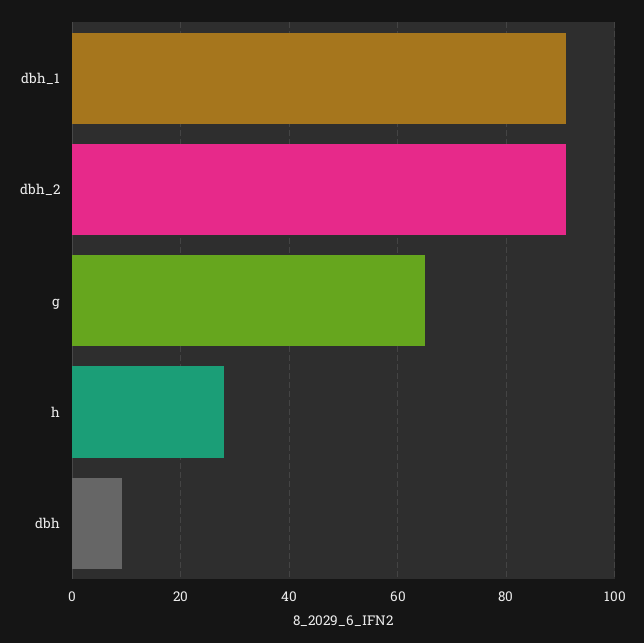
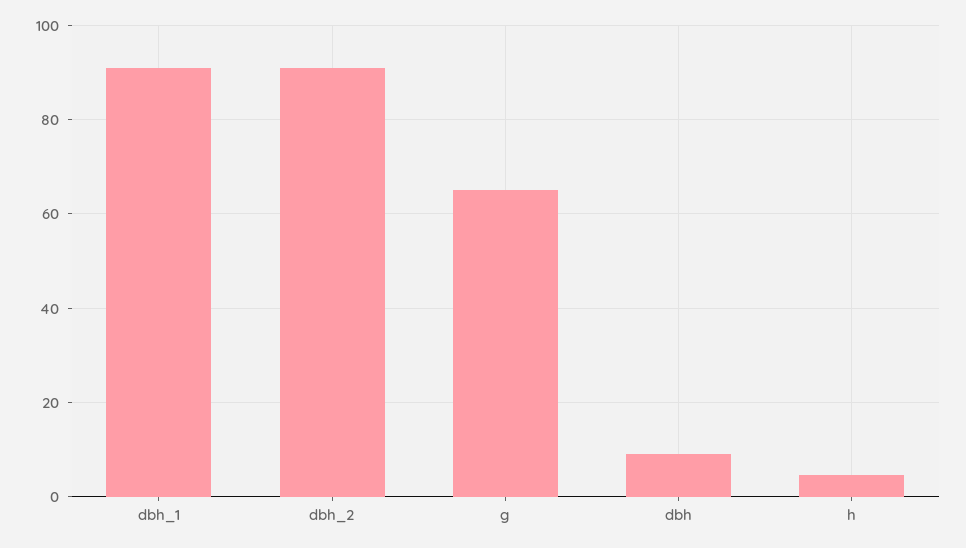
h: 28 -> 4

